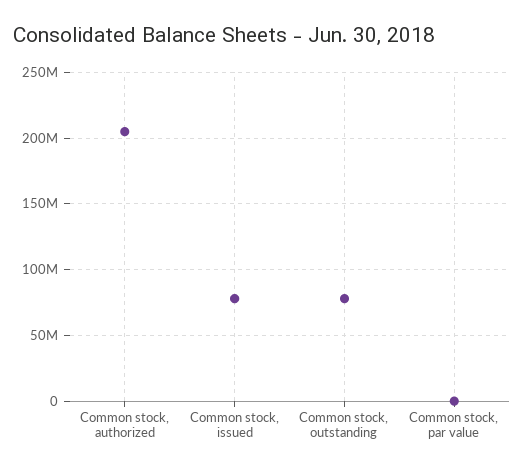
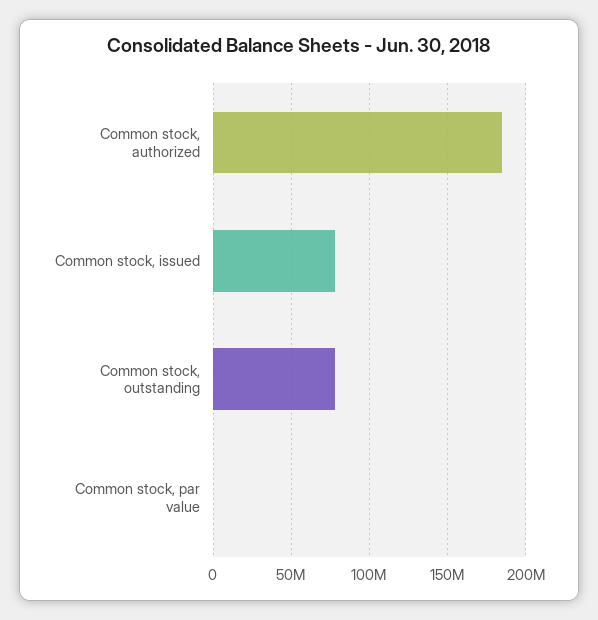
Common stock, authorized: 205000000 -> 185000000

